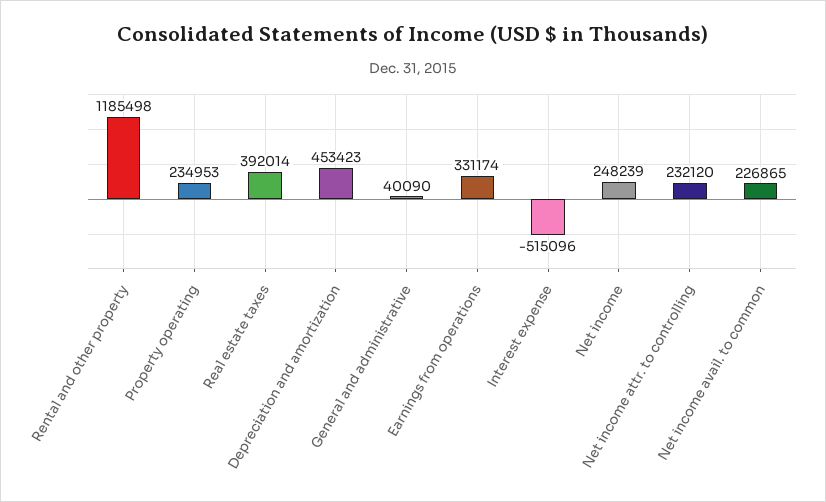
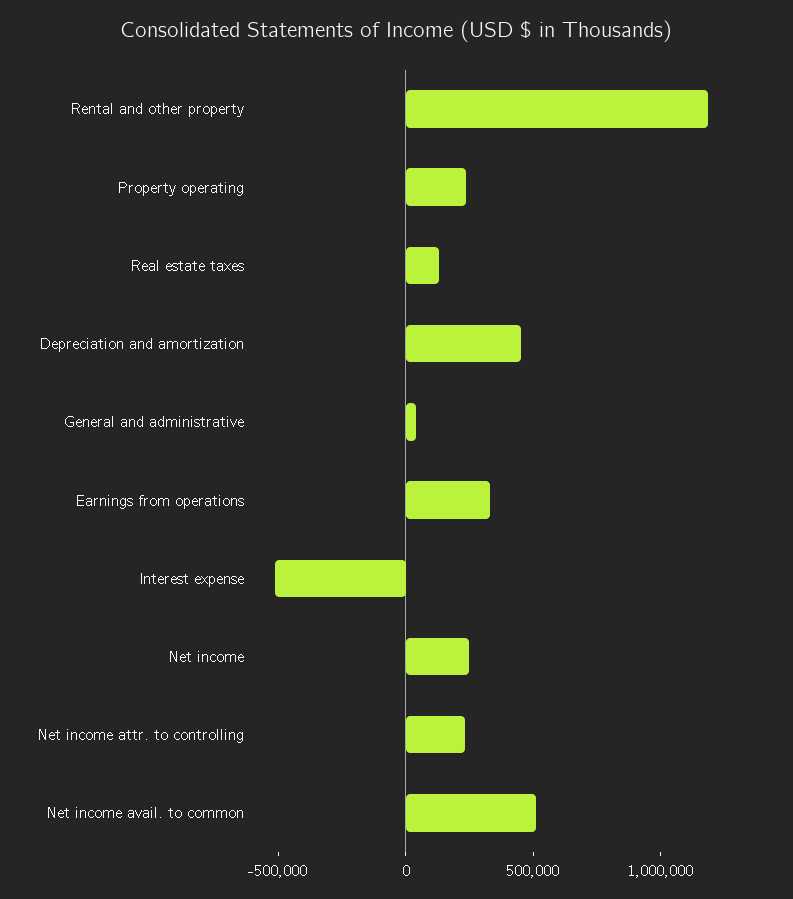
Real estate taxes: 392014 -> 100000
Net income avail. to common: 226865 -> 500000

